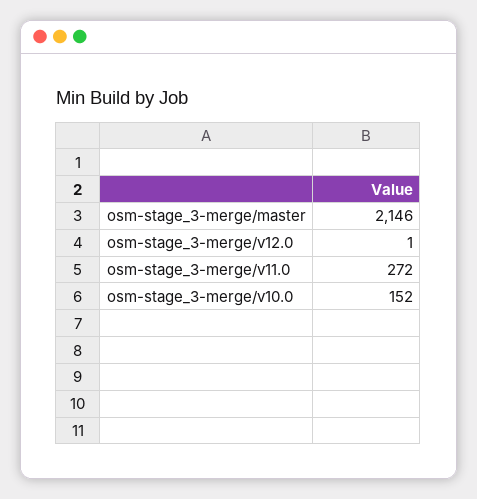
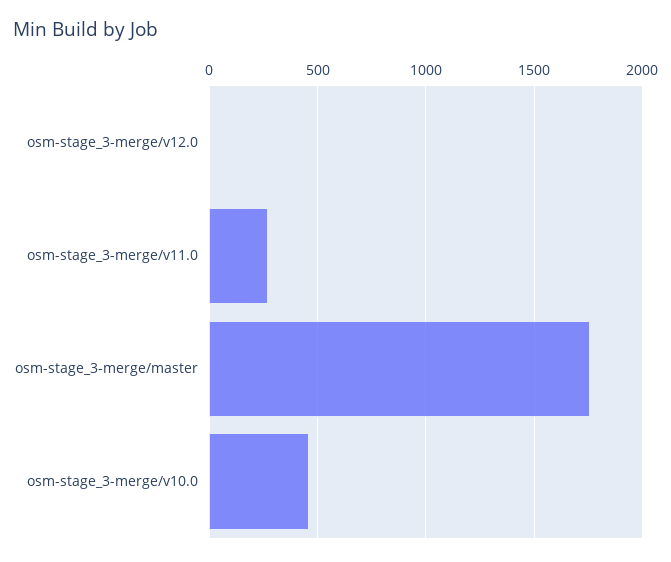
osm-stage_3-merge/master: 2146 -> 1750
osm-stage_3-merge/v10.0: 152 -> 450

